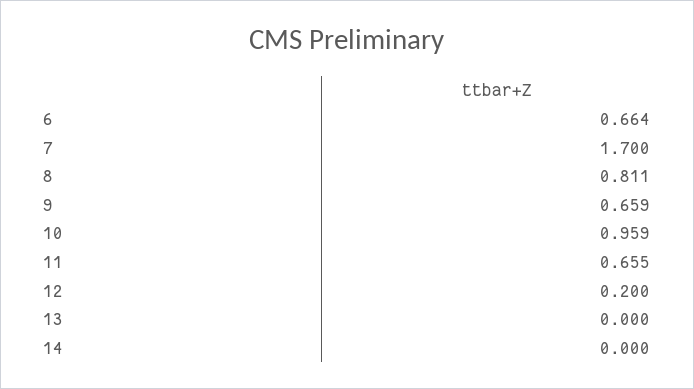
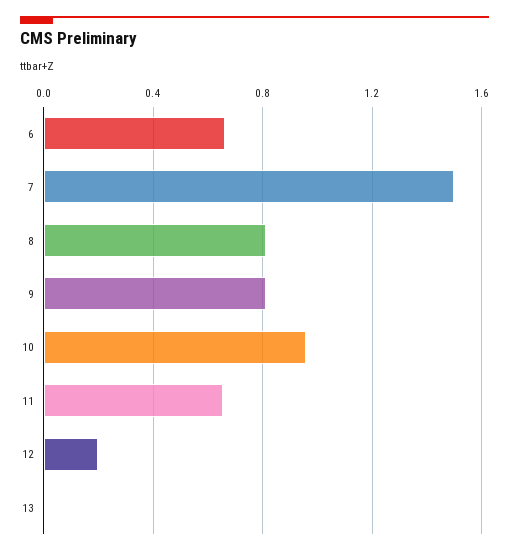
7: 1.7 -> 1.5
9: 0.659 -> 0.8
14: 0 -> none

